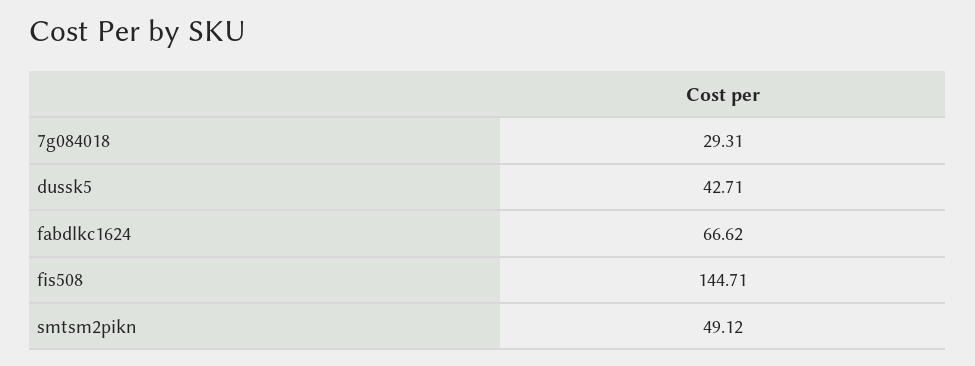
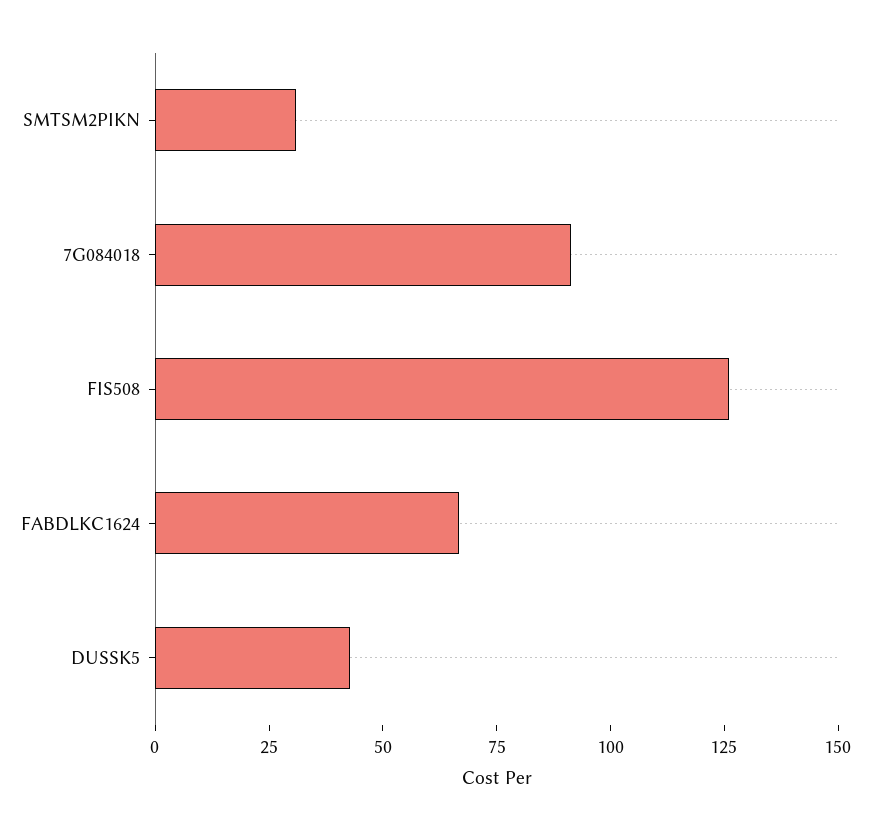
7g084018: 29.31 -> 90
fis508: 144.71 -> 125
smtsm2pikn: 49.12 -> 30

